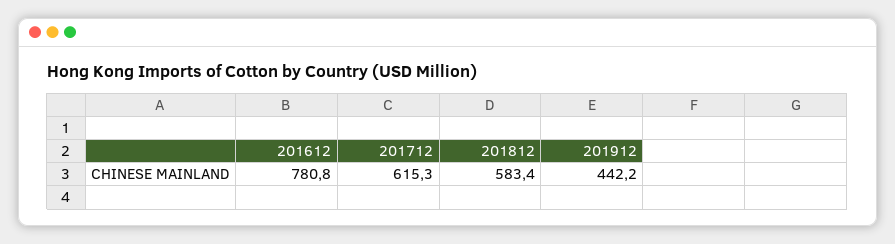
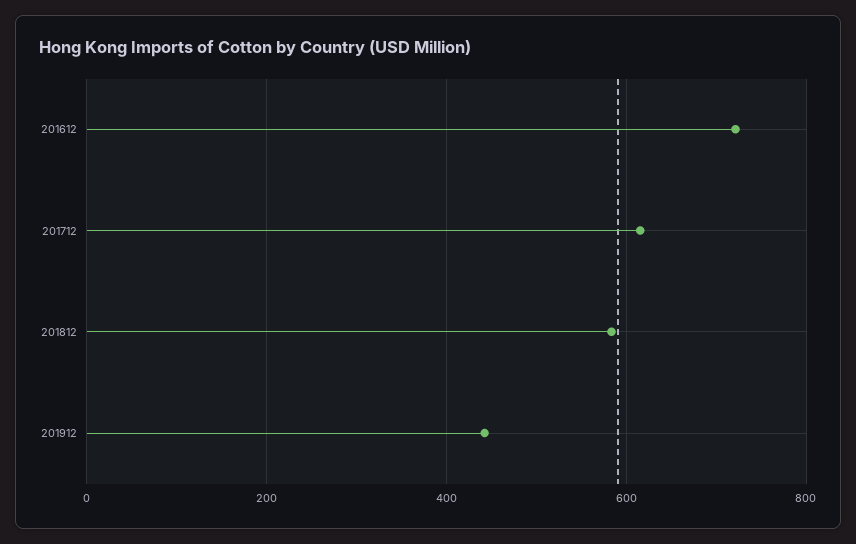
201612: 780.8 -> 720

